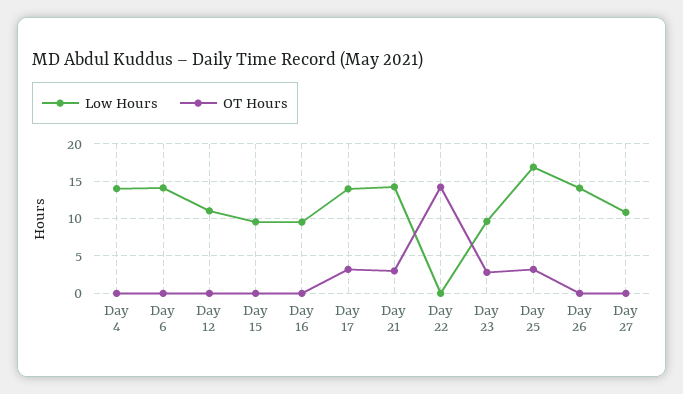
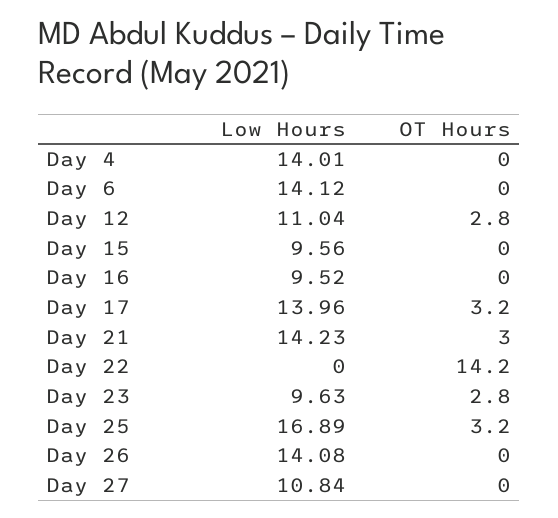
OT Hours, Day 12: 0 -> 2.8

